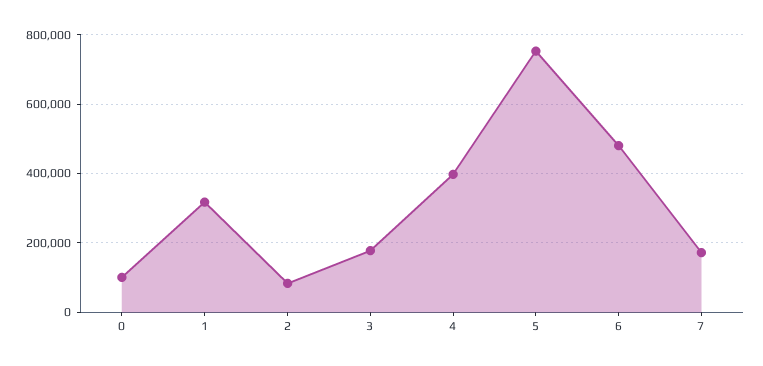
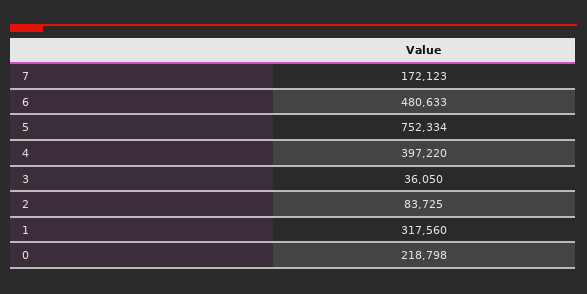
0: 100000 -> 218798
3: 180000 -> 36050

